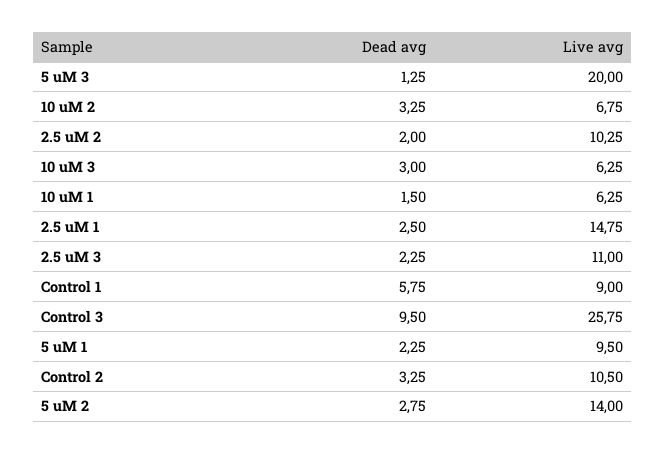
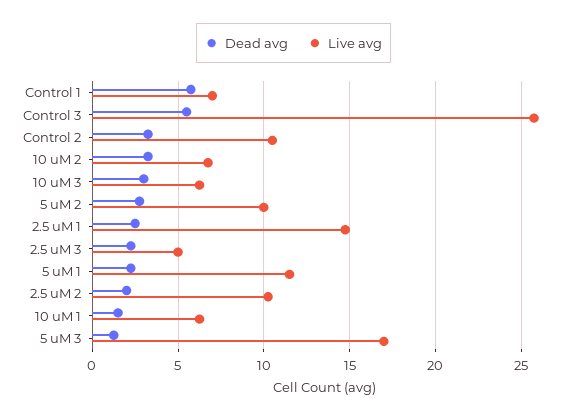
Live avg, 5 uM 3: 20 -> 17
Live avg, 2.5 uM 3: 11 -> 5
Live avg, Control 1: 9 -> 7
Dead avg, Control 3: 9.5 -> 5.5
Live avg, 5 uM 1: 9.5 -> 11.5
Live avg, 5 uM 2: 14 -> 10

